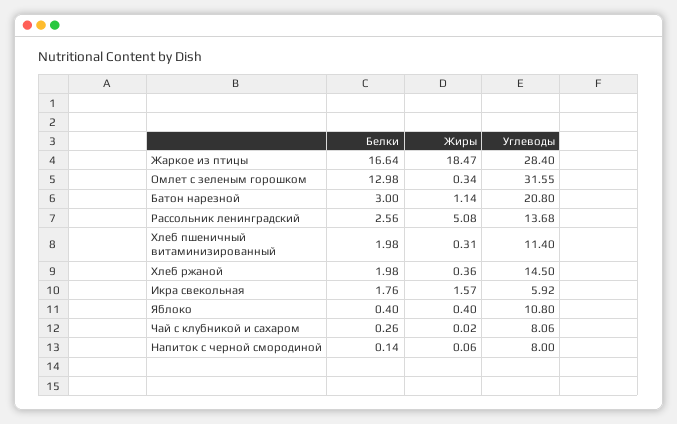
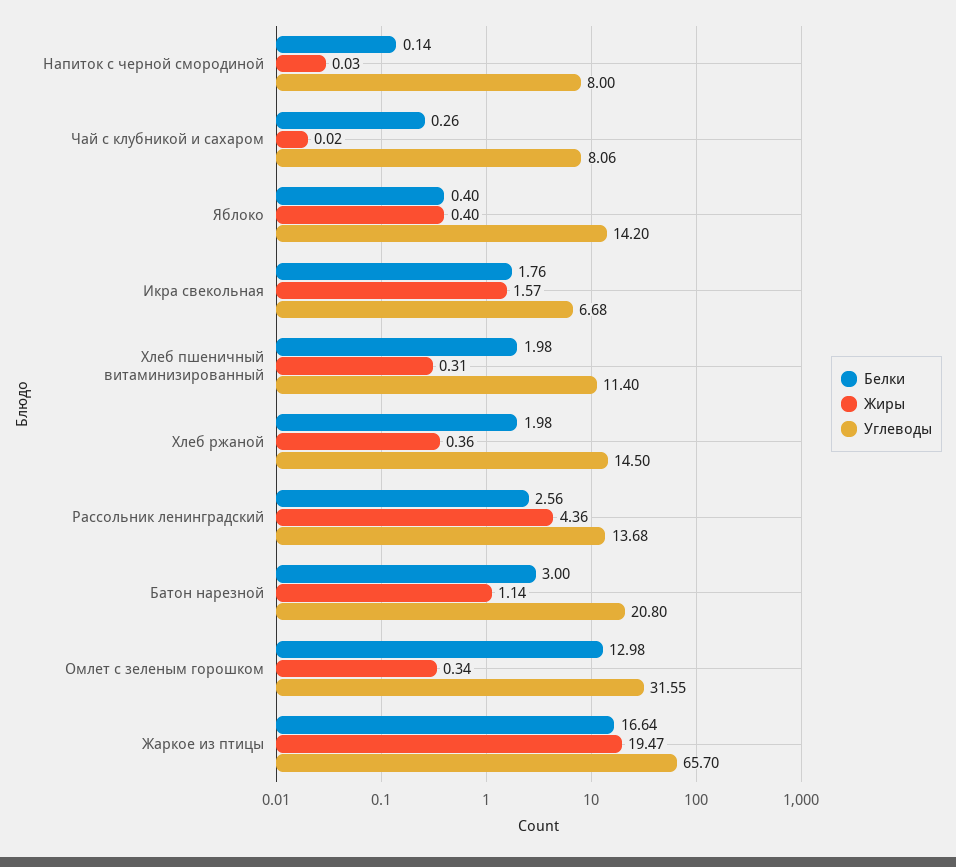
Жиры, Жаркое из птицы: 18.47 -> 19.47
Углеводы, Жаркое из птицы: 28.4 -> 65.7
Жиры, Рассольник ленинградский: 5.08 -> 4.36
Углеводы, Икра свекольная: 5.92 -> 6.68
Углеводы, Яблоко: 10.8 -> 14.2
Жиры, Напиток с черной смородиной: 0.06 -> 0.03

